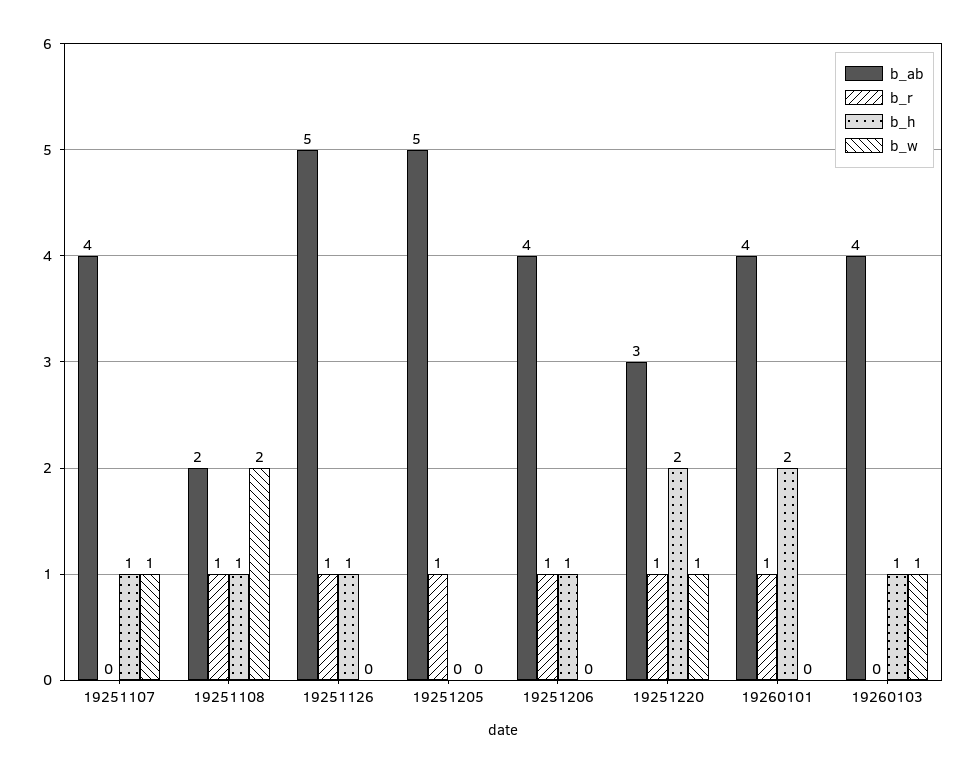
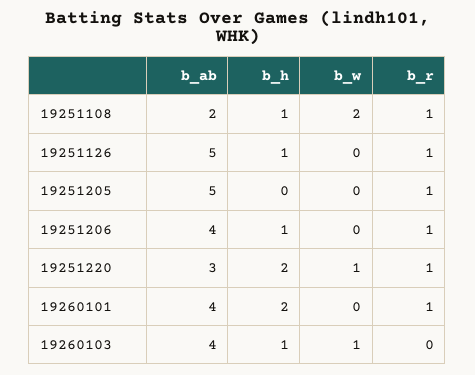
b_ab, 19251107: 4 -> none
b_r, 19251107: 0 -> none
b_h, 19251107: 1 -> none
b_w, 19251107: 1 -> none

